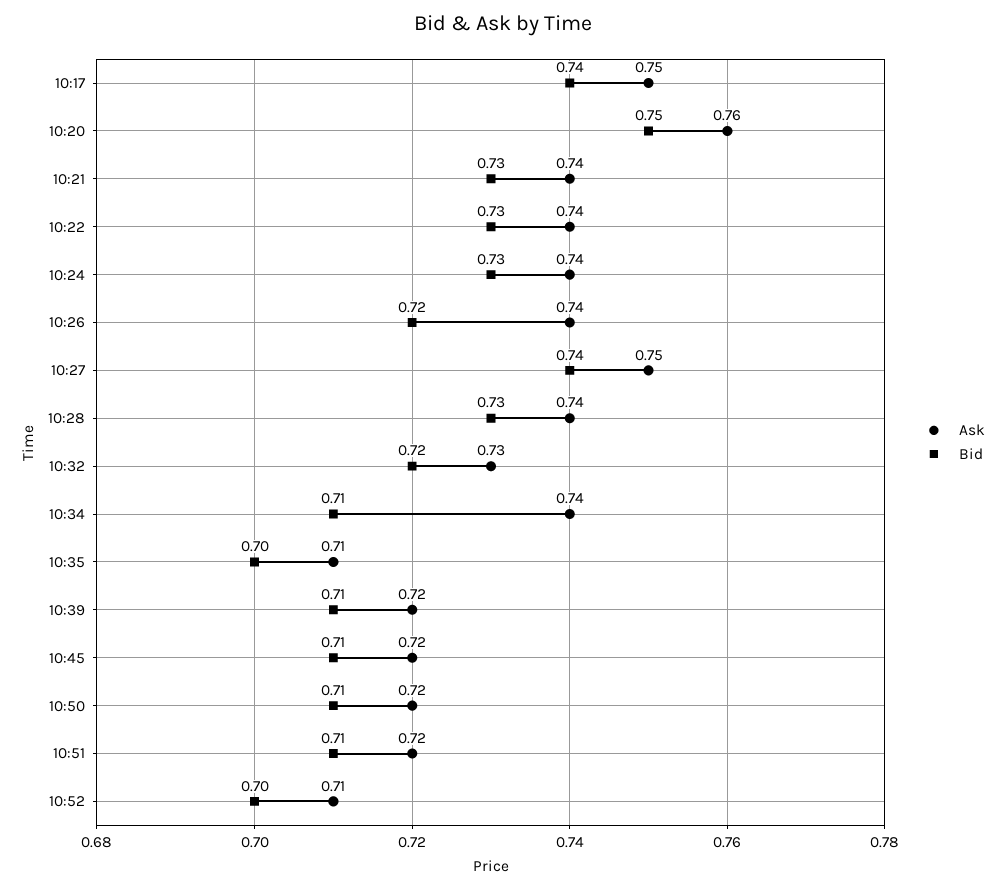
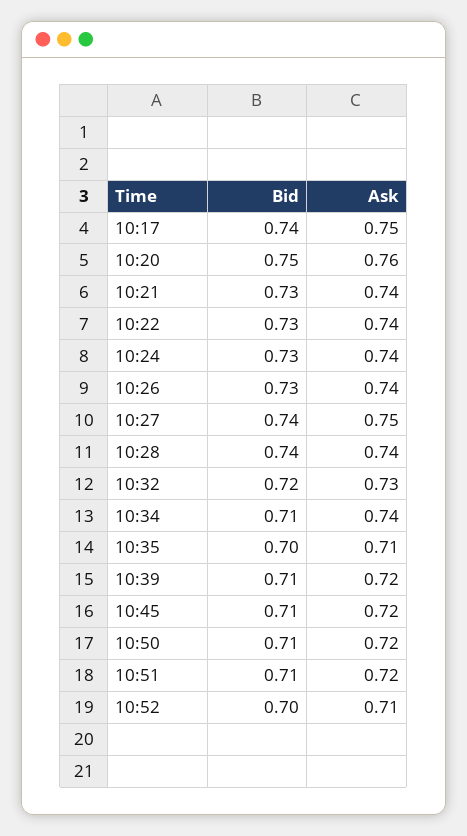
Bid, 10:26: 0.72 -> 0.73
Bid, 10:28: 0.73 -> 0.74

